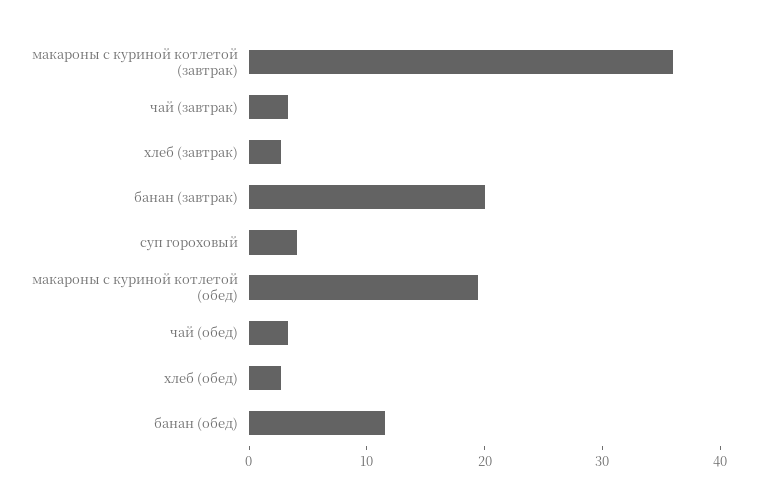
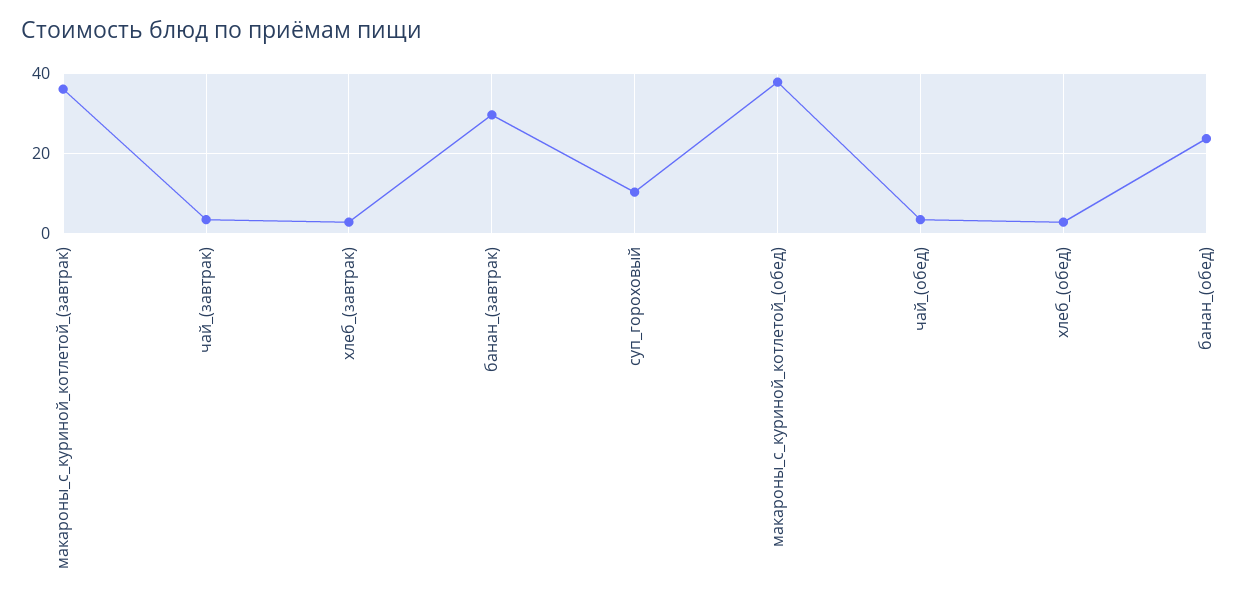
банан (завтрак): 20 -> 30
суп гороховый: 4 -> 10
макароны с куриной котлетой (обед): 20 -> 38
банан (обед): 12 -> 24

